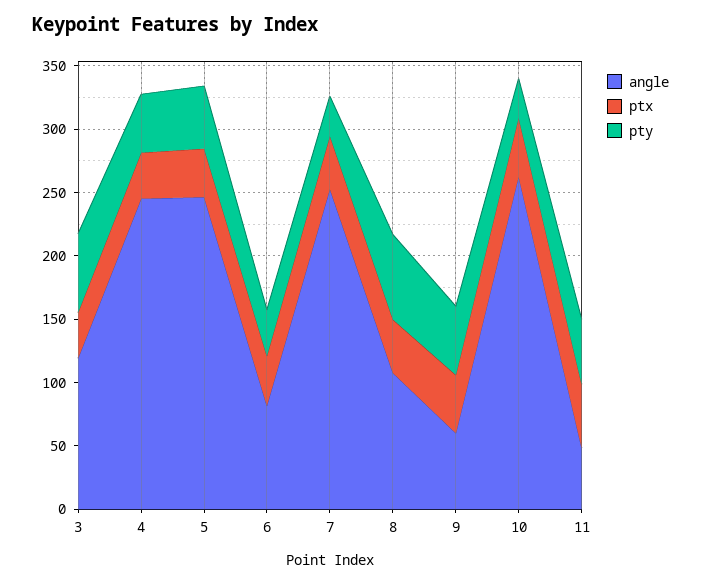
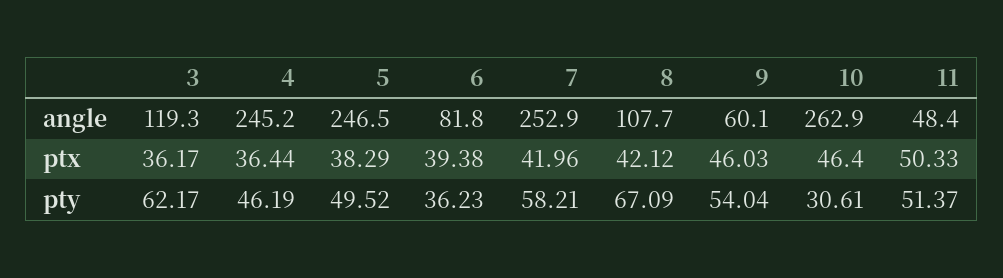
pty, 7: 30 -> 58.21

